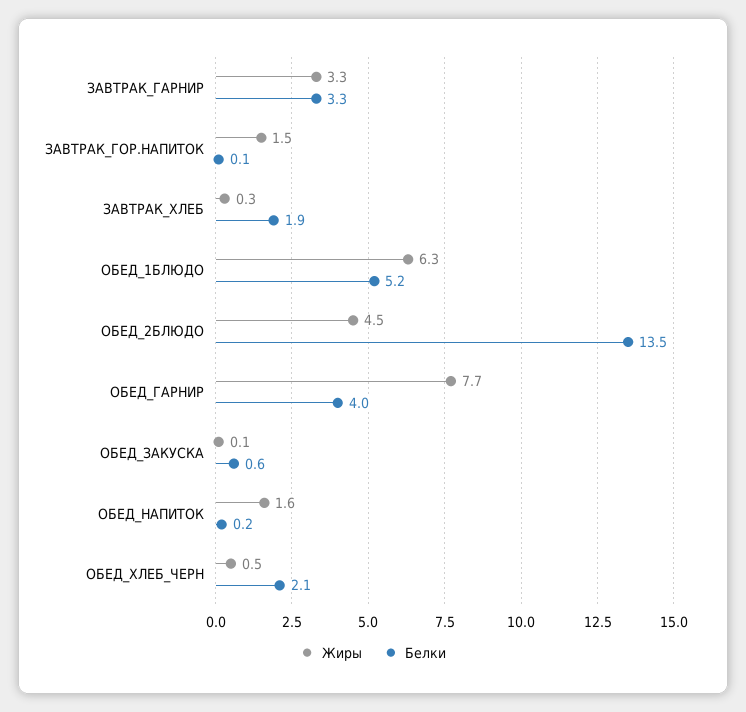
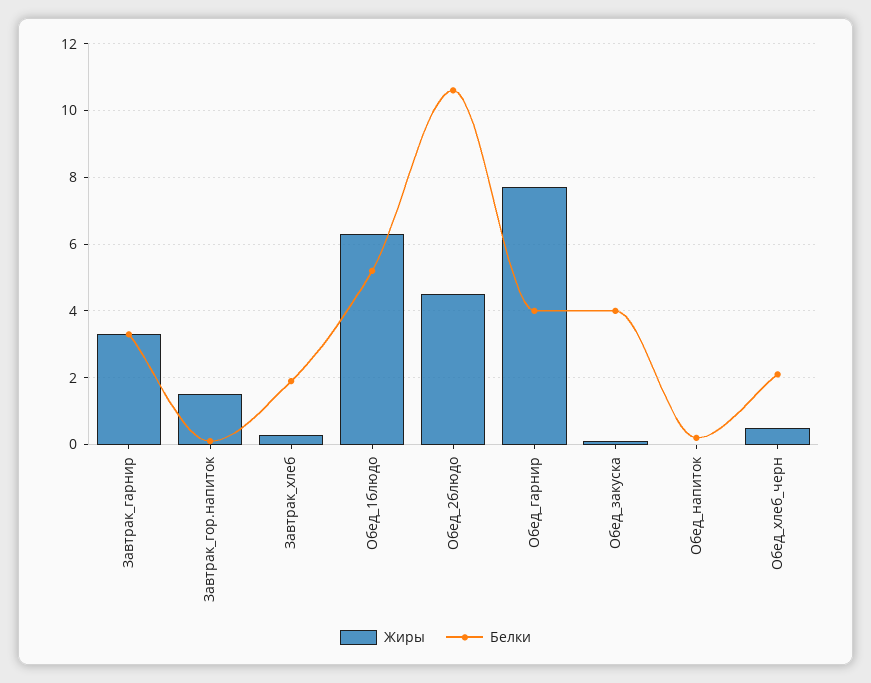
Белки, ОБЕД_2БЛЮДО: 13.5 -> 10.5
Белки, ОБЕД_ЗАКУСКА: 0.6 -> 4
Жиры, ОБЕД_НАПИТОК: 1.6 -> 0

